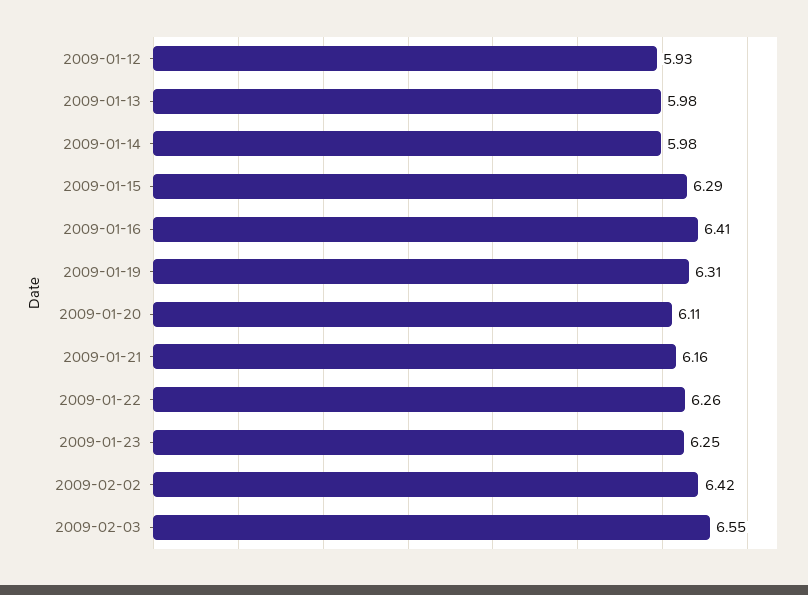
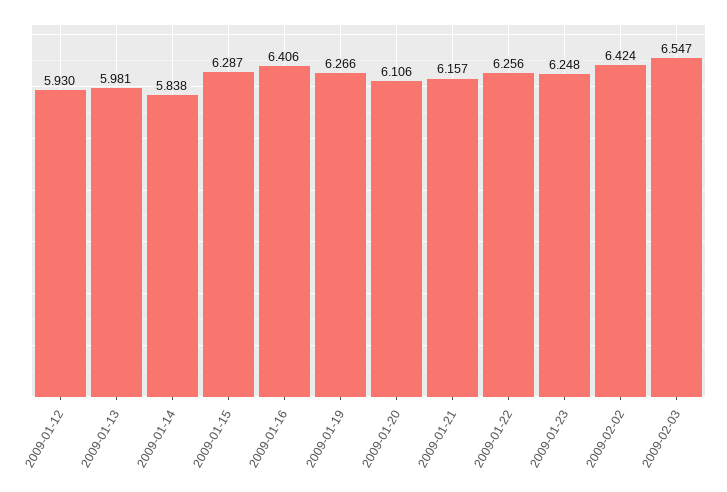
2009-01-14: 5.98 -> 5.838
2009-01-19: 6.31 -> 6.266

